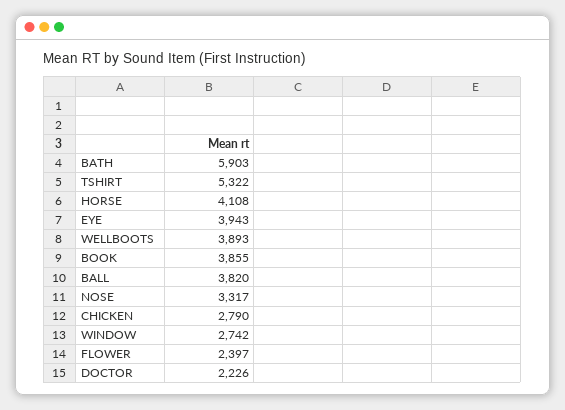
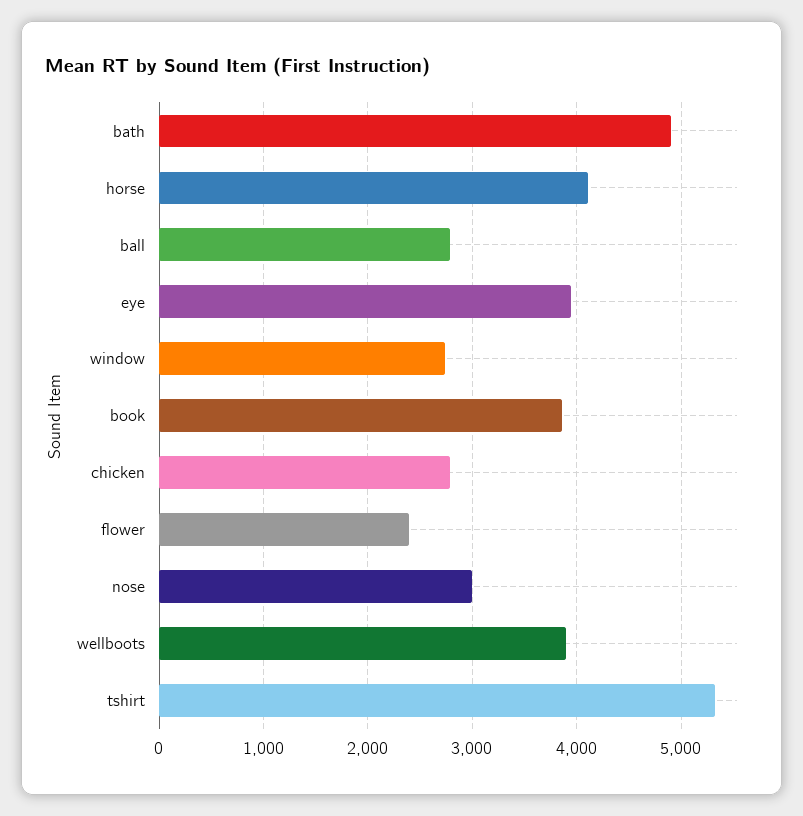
BATH: 5903 -> 4900
BALL: 3820 -> 2800
NOSE: 3317 -> 3000
DOCTOR: 2226 -> none

